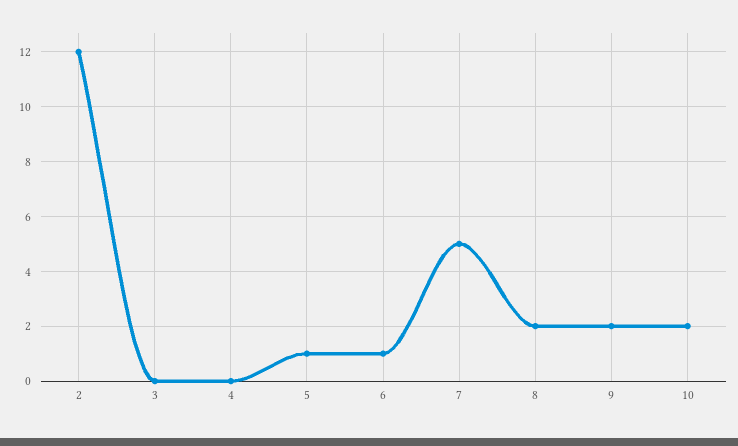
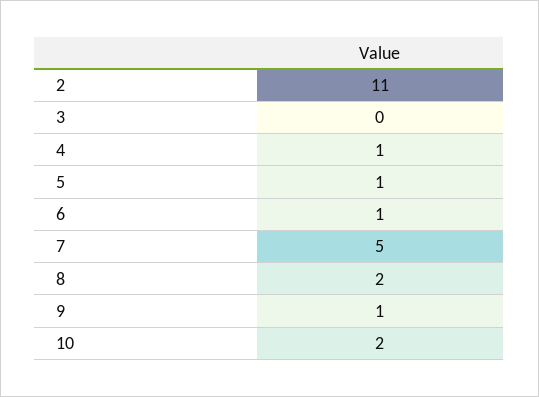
2: 12 -> 11
4: 0 -> 1
9: 2 -> 1

